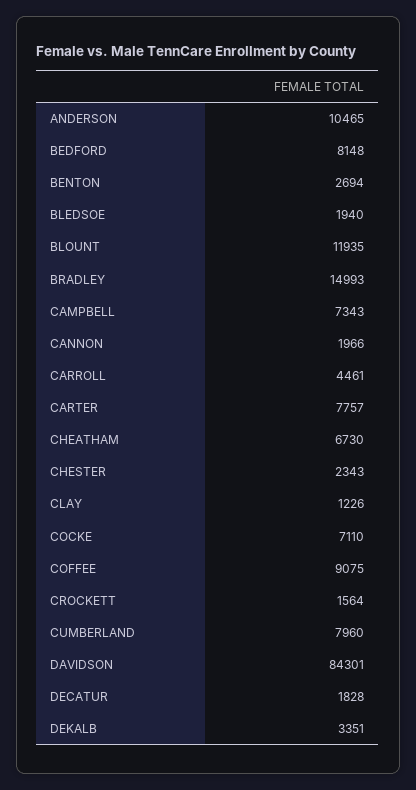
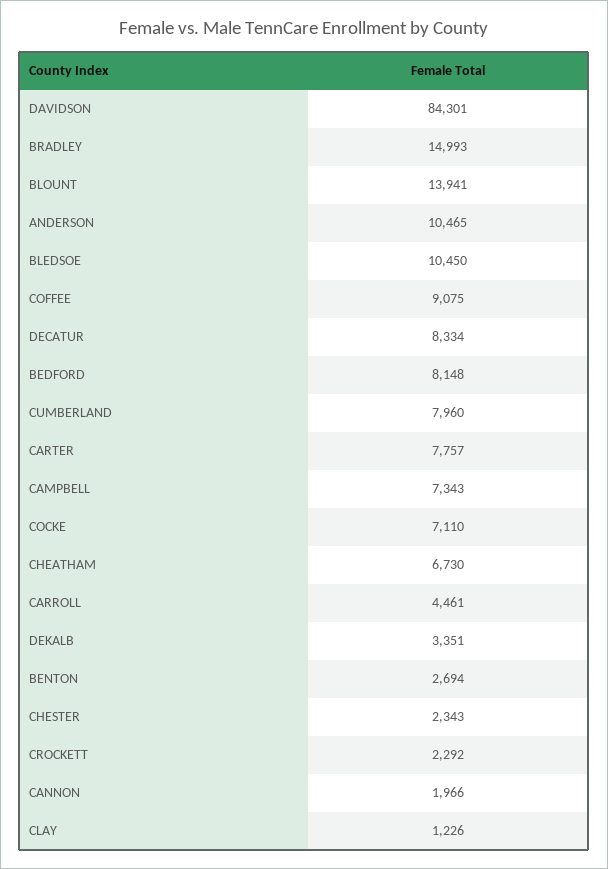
BLEDSOE: 1940 -> 10450
BLOUNT: 11935 -> 13941
CROCKETT: 1564 -> 2292
DECATUR: 1828 -> 8334

